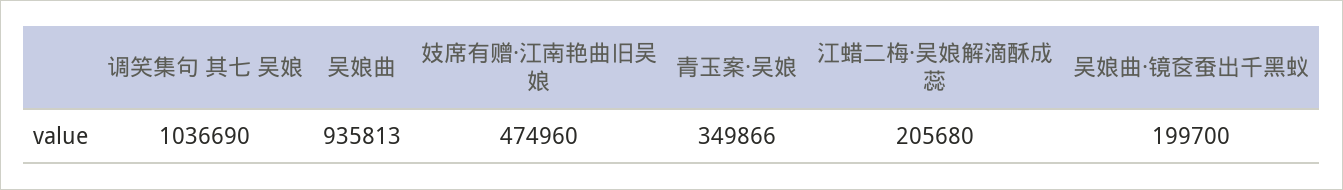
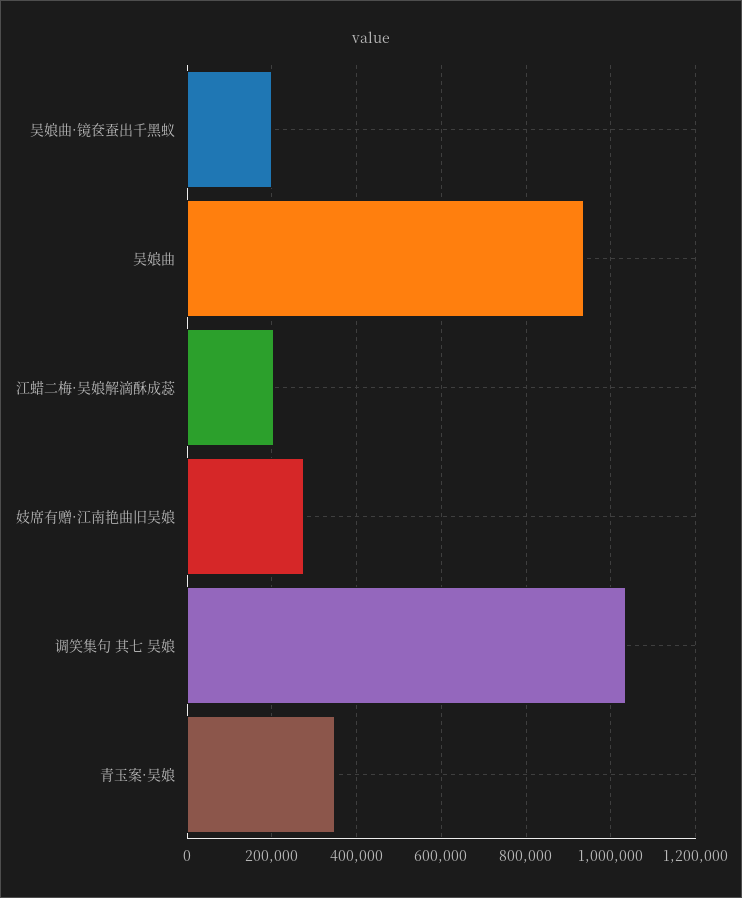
妓席有赠·江南艳曲旧吴娘: 474960 -> 280000

